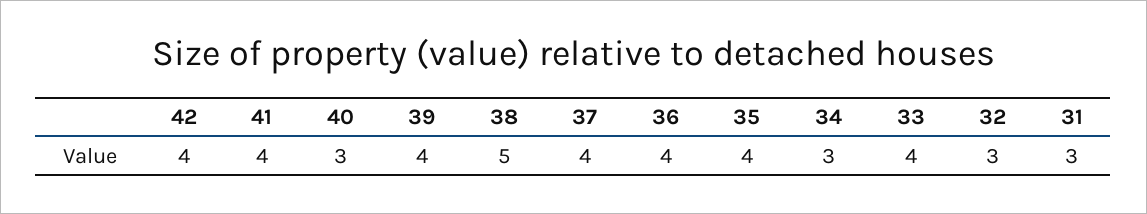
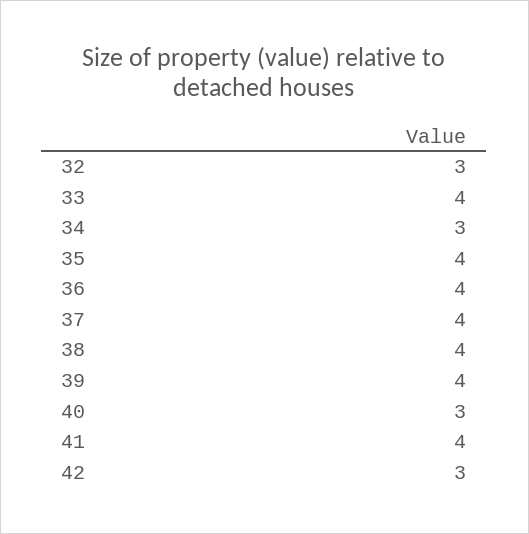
42: 4 -> 3
38: 5 -> 4
31: 3 -> none

